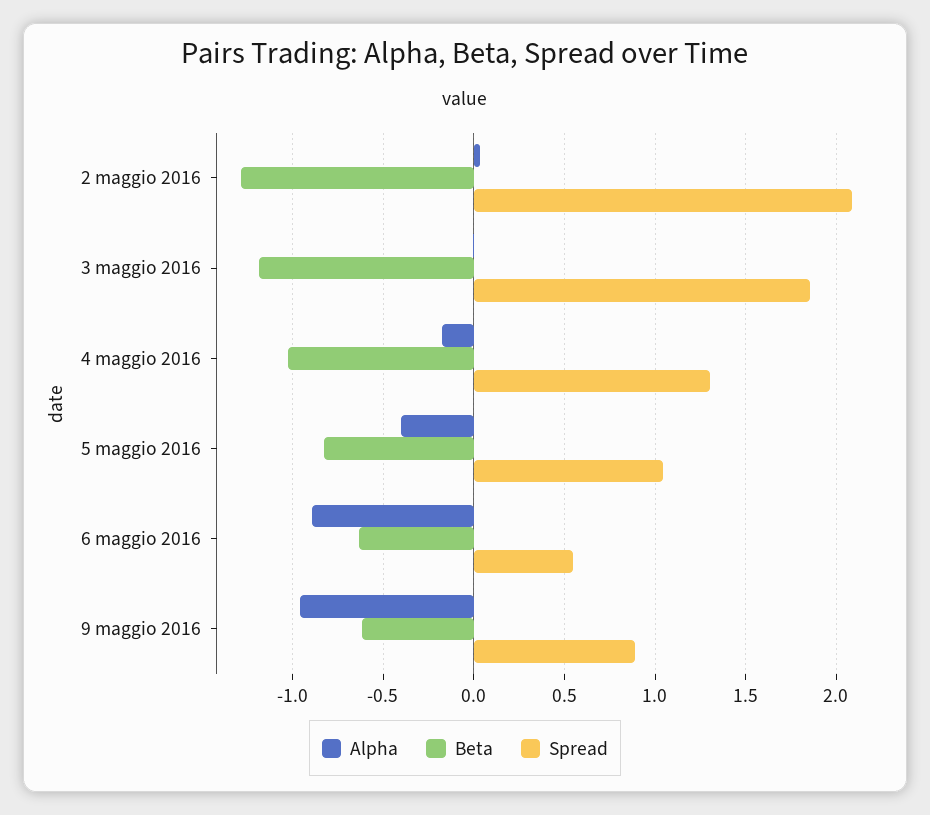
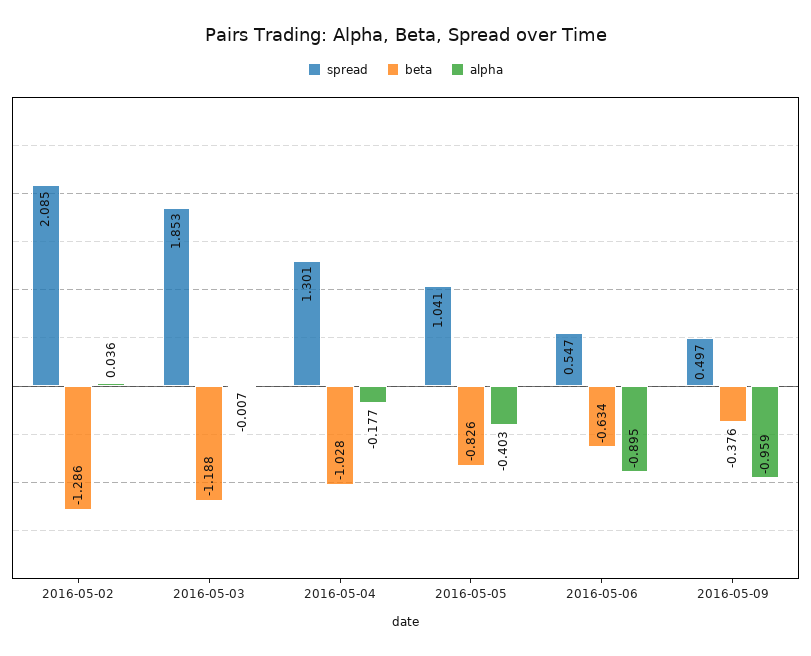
Beta, 9 maggio 2016: -0.6 -> -0.376
Spread, 9 maggio 2016: 0.9 -> 0.497

